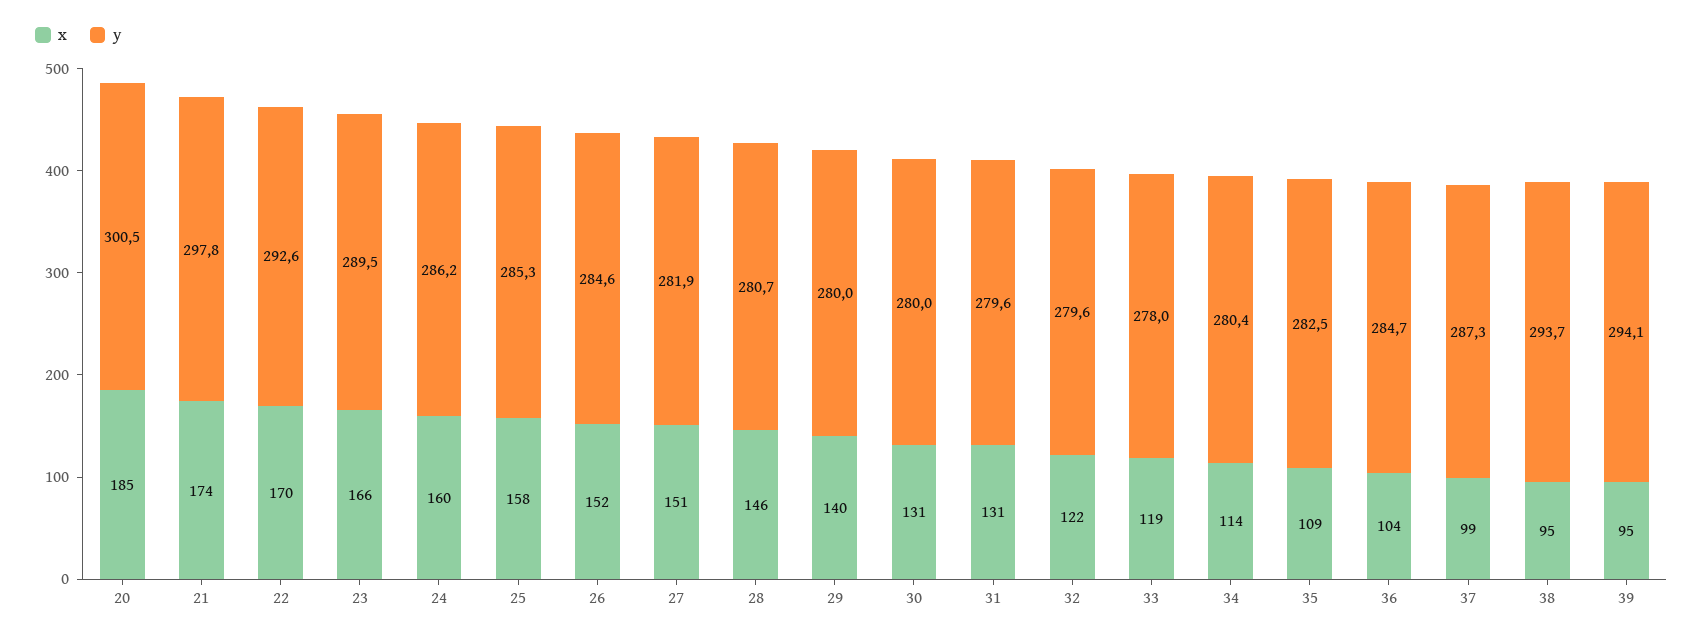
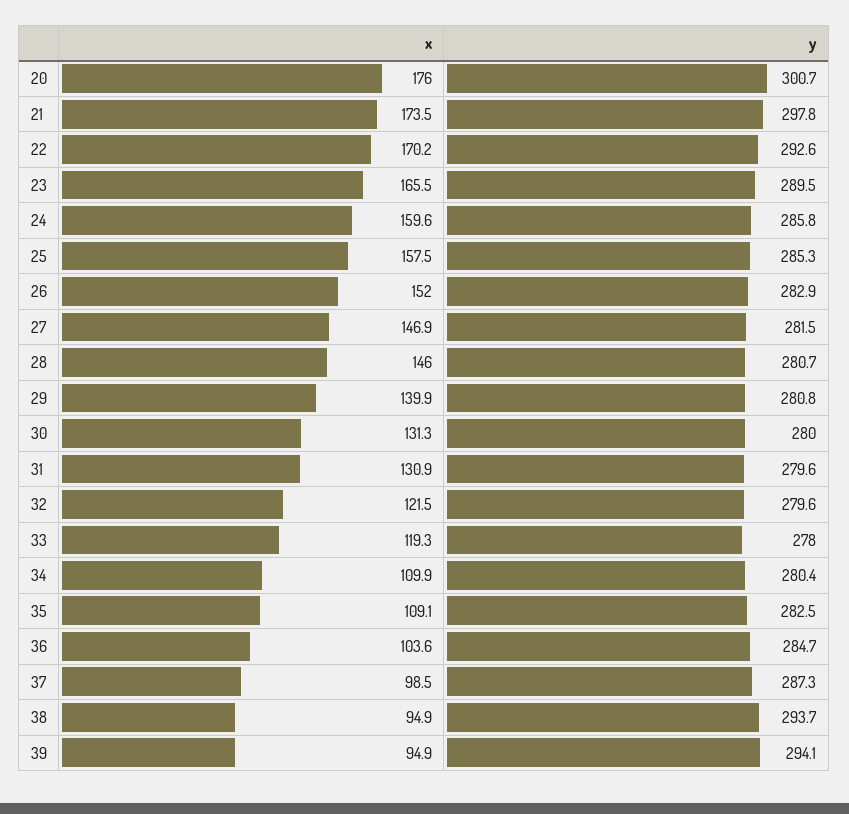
x, 20: 185 -> 176
y, 20: 300.5 -> 300.7
y, 24: 286.2 -> 285.8
y, 26: 284.6 -> 282.9
x, 27: 151 -> 146.9
y, 27: 281.9 -> 281.5
y, 29: 280 -> 280.8
x, 34: 114 -> 109.9

